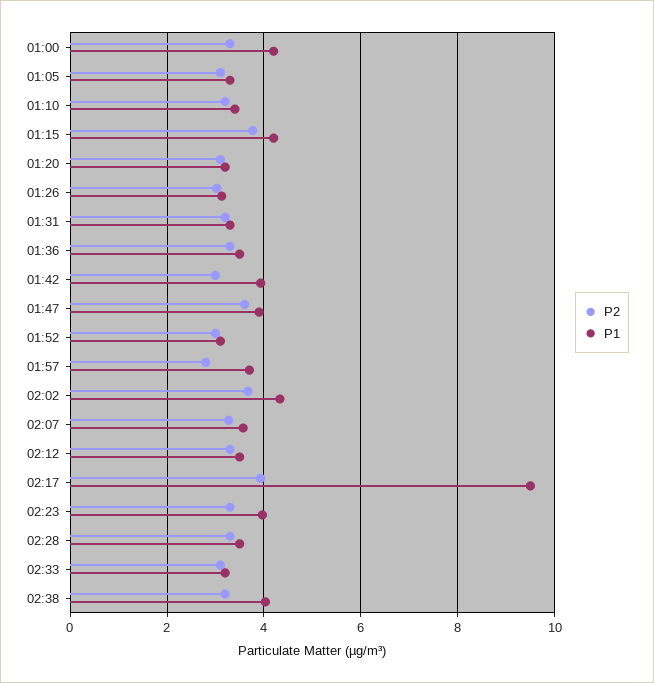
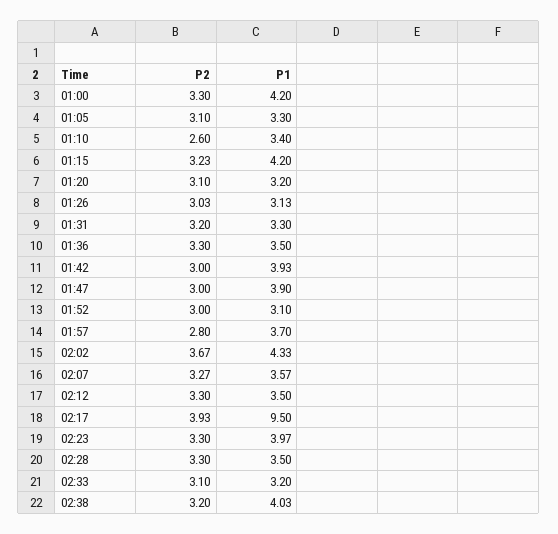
P2, 01:10: 3.2 -> 2.6
P2, 01:15: 3.8 -> 3.23
P2, 01:47: 3.6 -> 3

